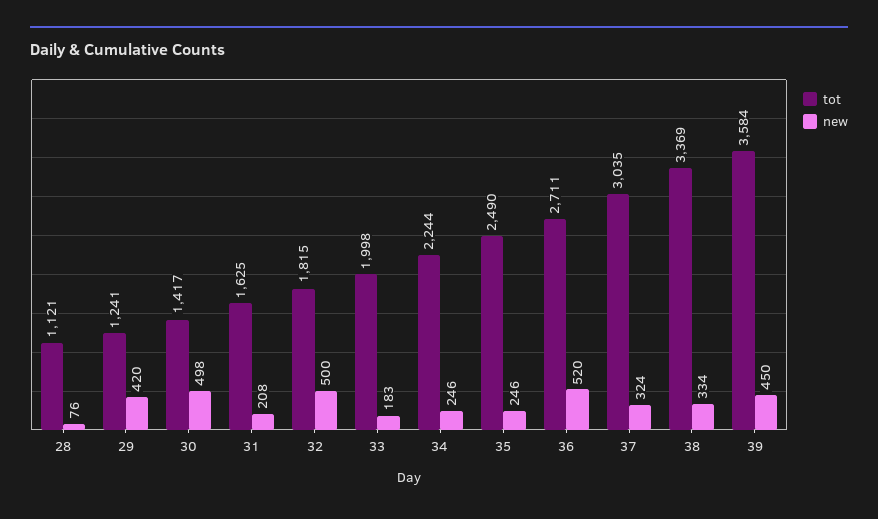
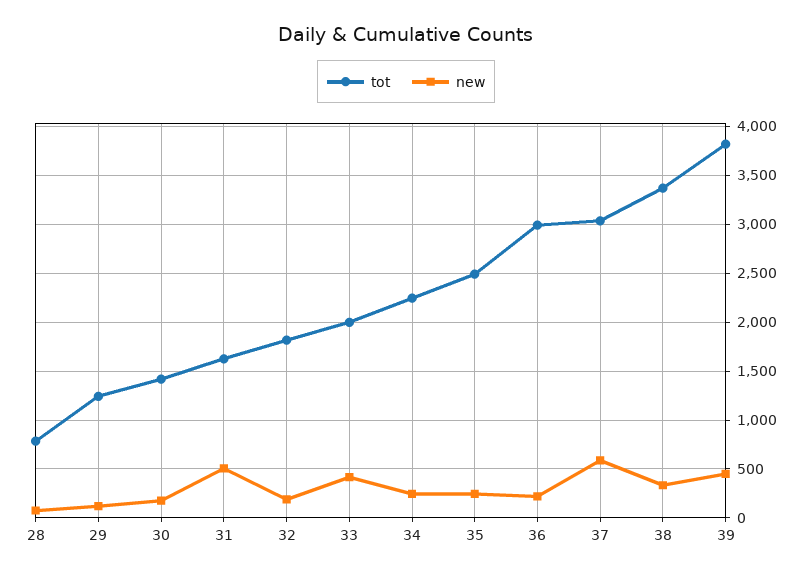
tot, 28: 1121 -> 800
new, 29: 420 -> 100
new, 30: 498 -> 200
new, 31: 208 -> 500
new, 32: 500 -> 200
new, 33: 183 -> 400
tot, 36: 2711 -> 3000
new, 36: 520 -> 200
new, 37: 324 -> 600
tot, 39: 3584 -> 3800

